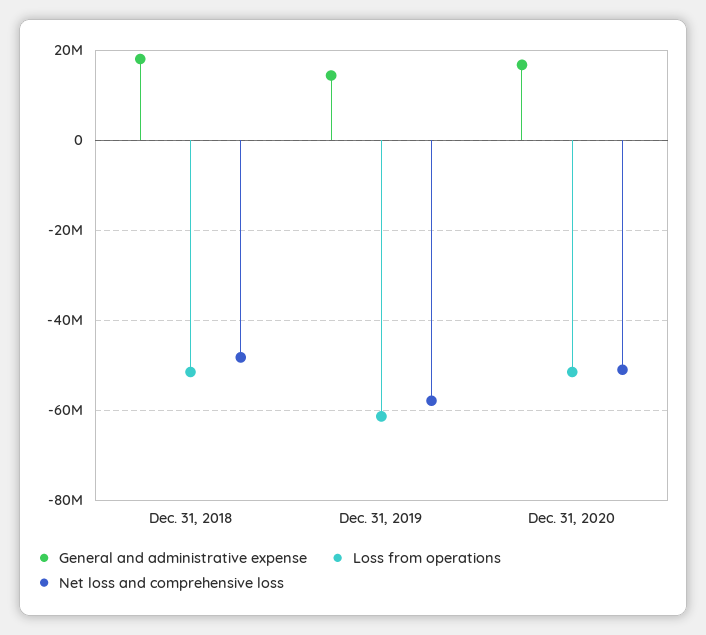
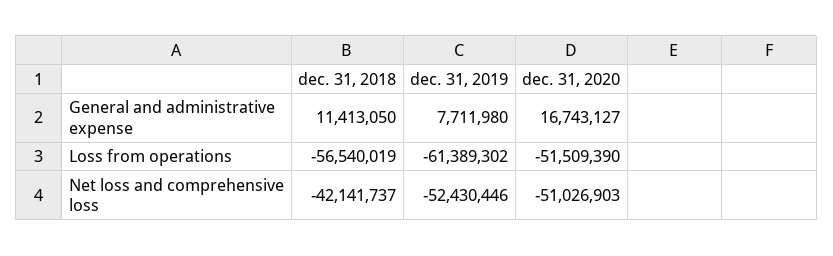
General and administrative expense, Dec. 31, 2018: 18000000 -> 11413050
Loss from operations, Dec. 31, 2018: -52000000 -> -56540019
Net loss and comprehensive loss, Dec. 31, 2018: -48000000 -> -42141737
General and administrative expense, Dec. 31, 2019: 14000000 -> 7711980
Net loss and comprehensive loss, Dec. 31, 2019: -58000000 -> -52430446

